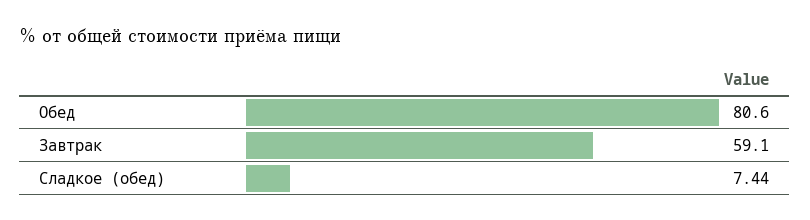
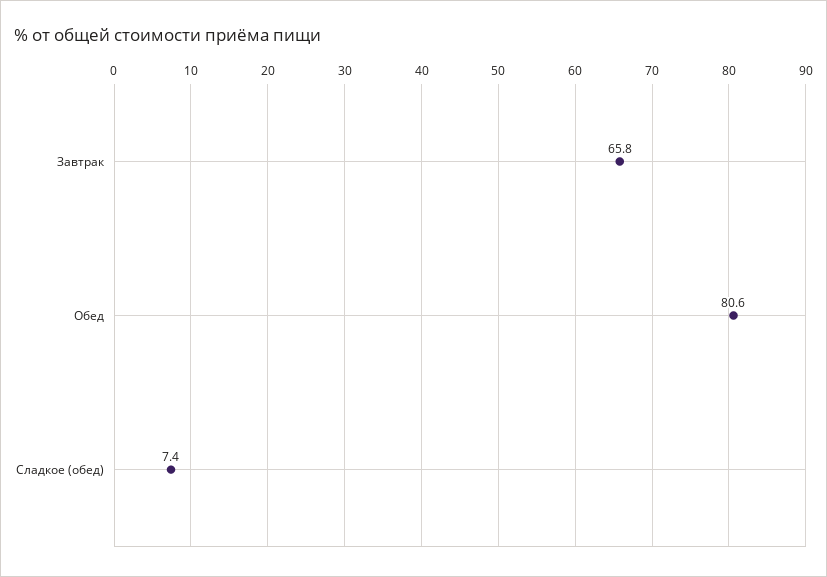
Завтрак: 59.1 -> 65.8

